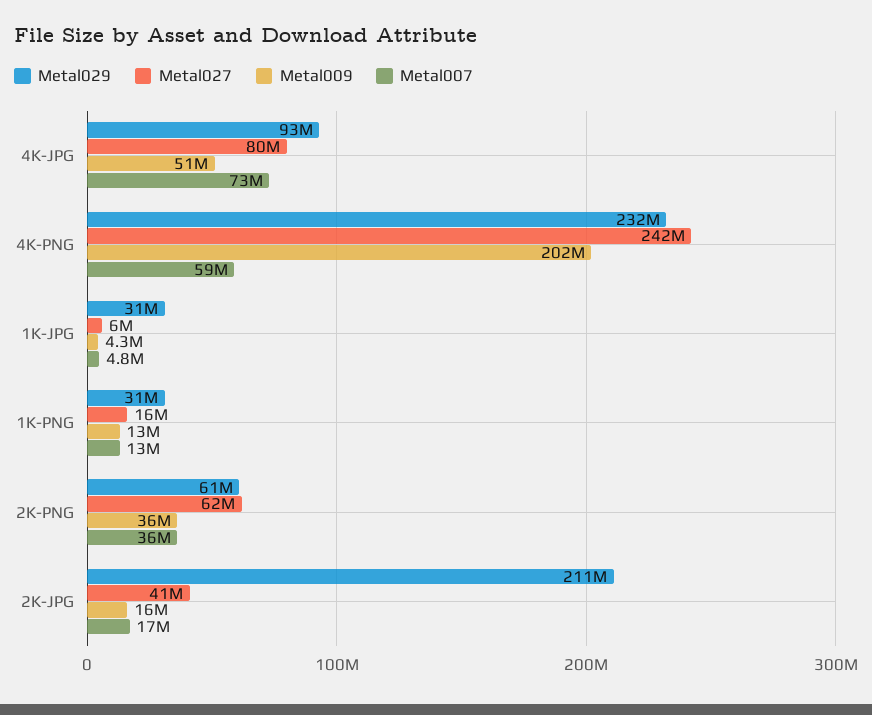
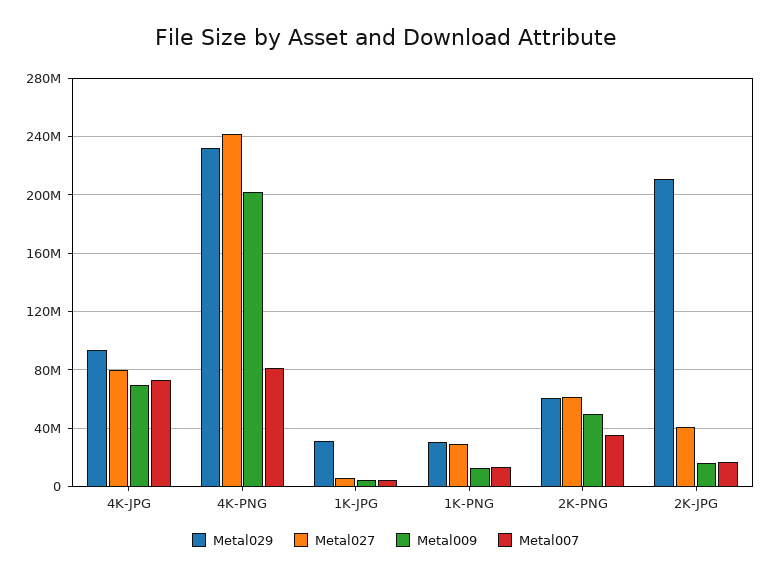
Metal009, 4K-JPG: 51000000 -> 70000000
Metal007, 4K-PNG: 59000000 -> 80000000
Metal027, 1K-PNG: 16000000 -> 30000000
Metal009, 2K-PNG: 36000000 -> 50000000

